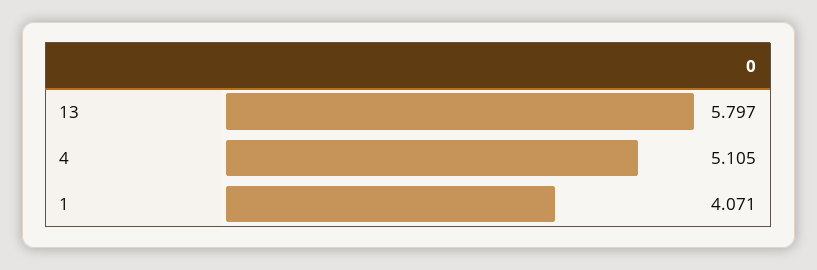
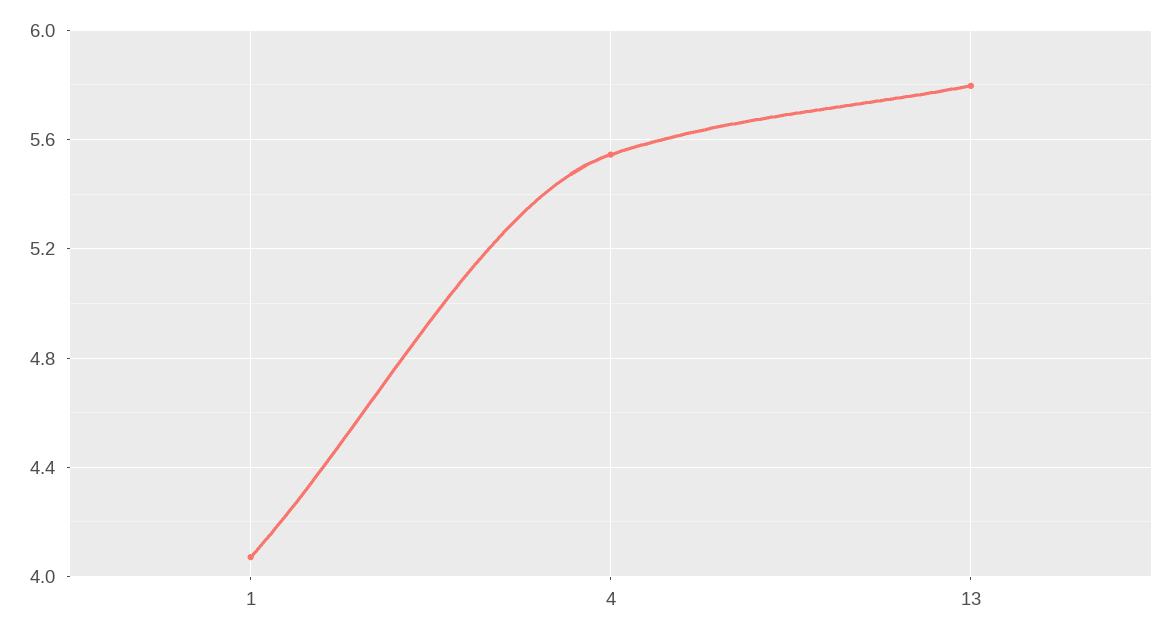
4: 5.105 -> 5.55

